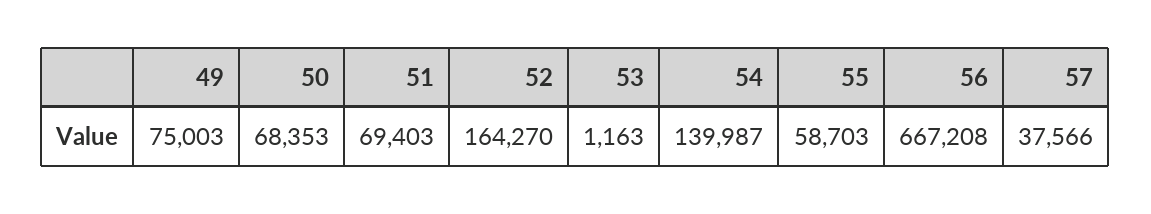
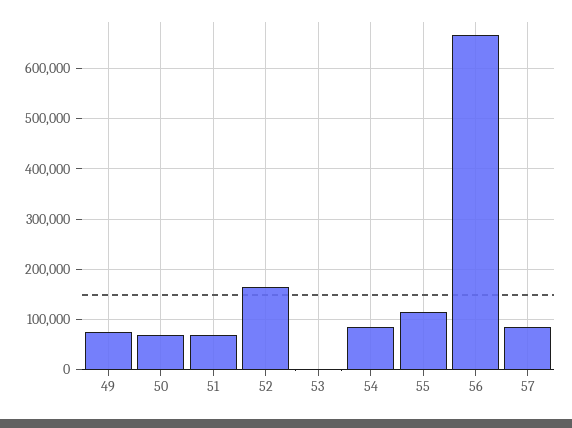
54: 139987 -> 80000
55: 58703 -> 120000
57: 37566 -> 80000

